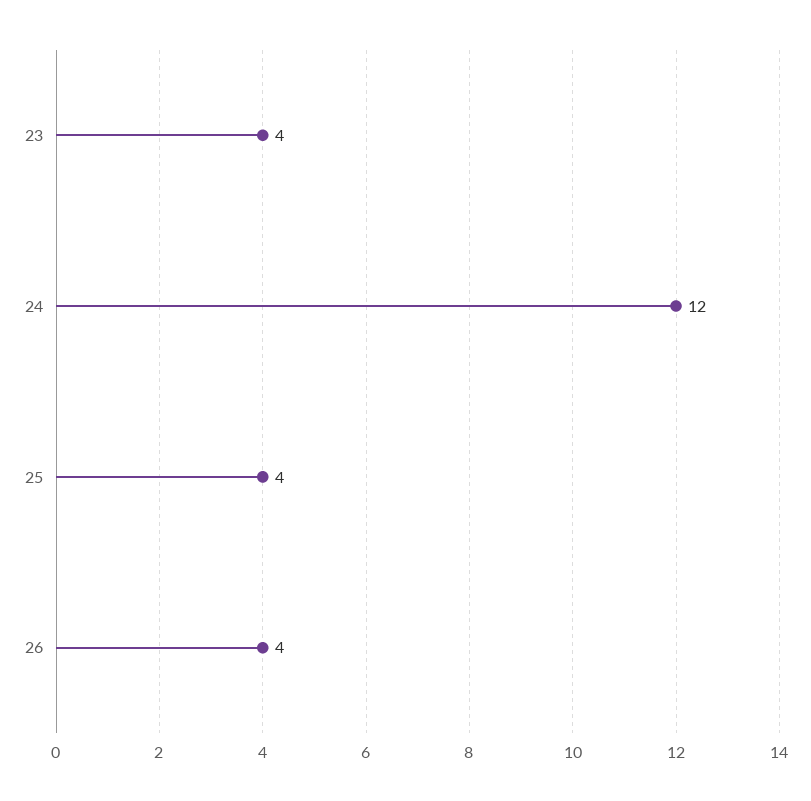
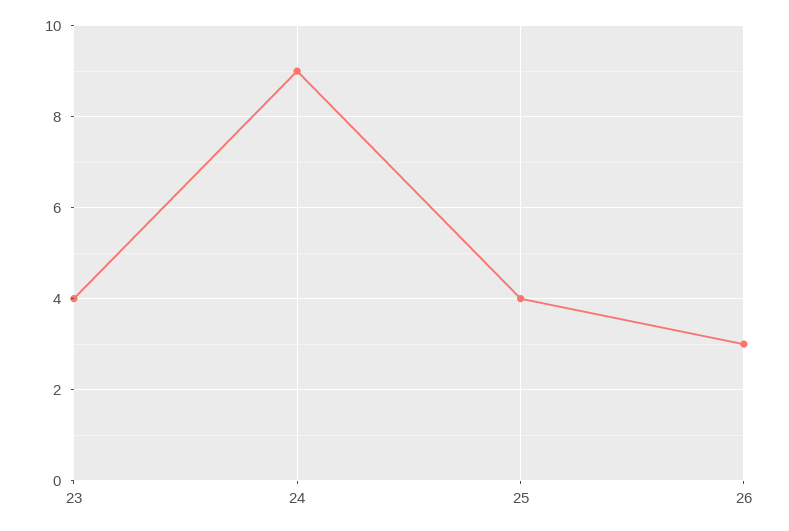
24: 12 -> 9
26: 4 -> 3

